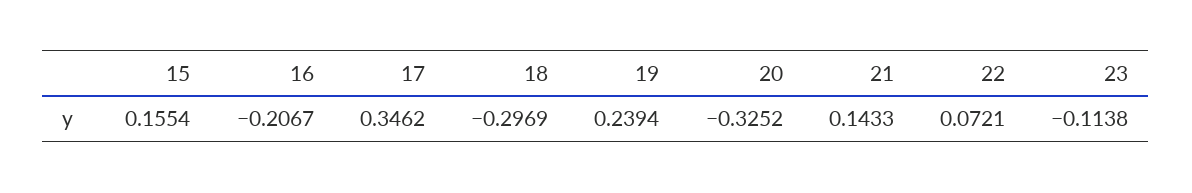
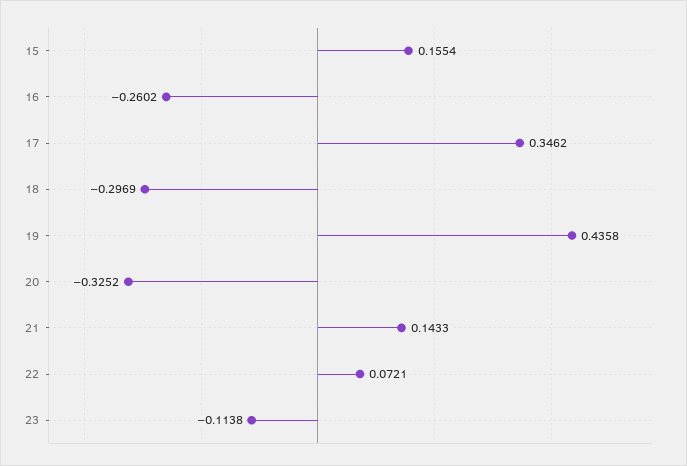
16: -0.2067 -> -0.2602
19: 0.2394 -> 0.4358

